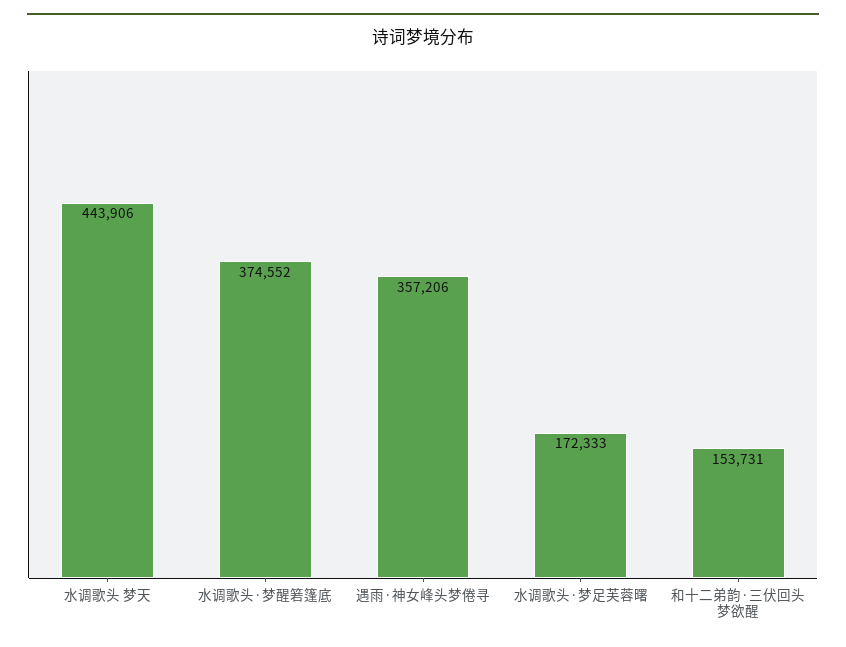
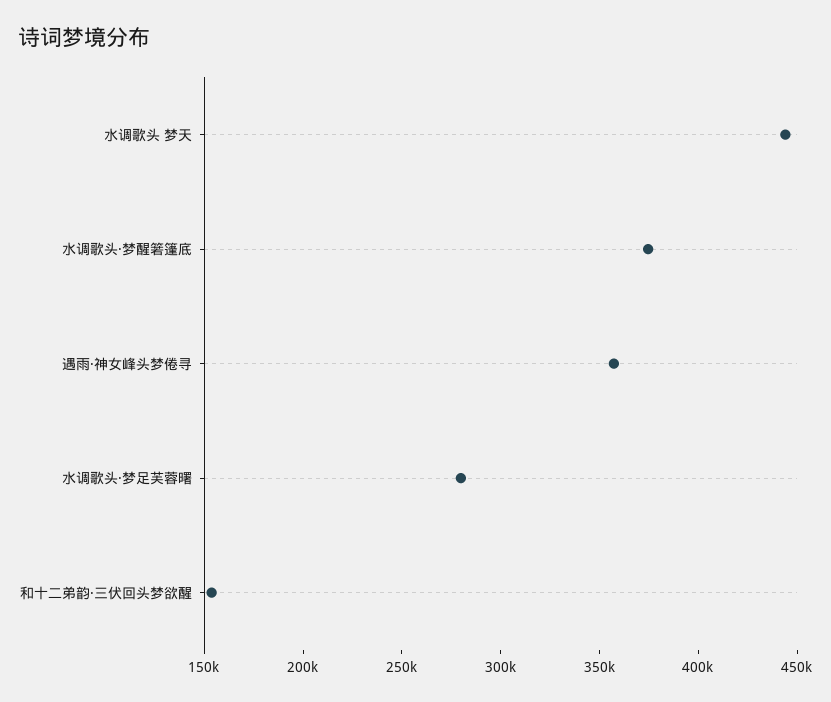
水调歌头·梦足芙蓉曙: 172333 -> 280000

